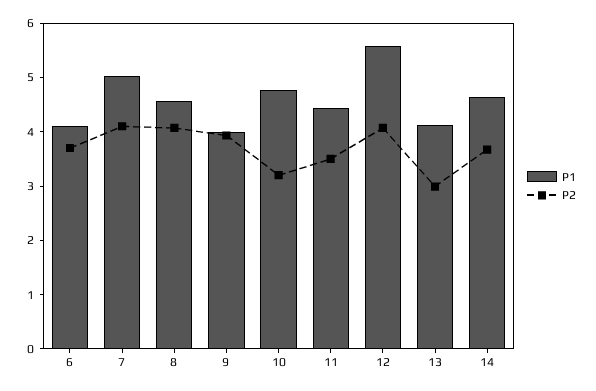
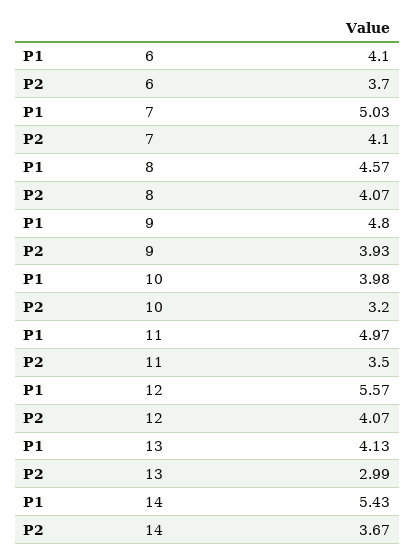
P1, 9: 4 -> 4.8
P1, 10: 4.8 -> 3.98
P1, 11: 4.4 -> 4.97
P1, 14: 4.6 -> 5.43

